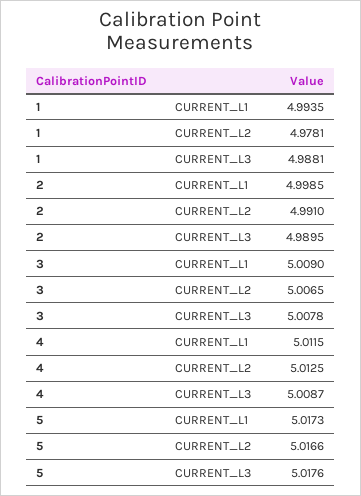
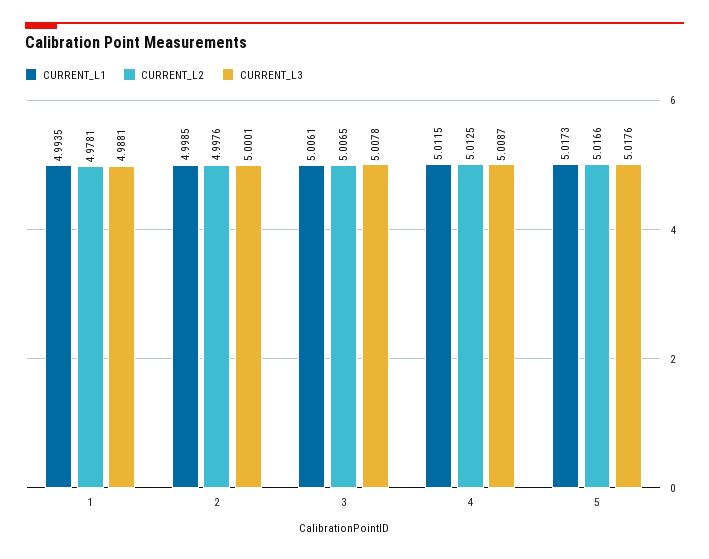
CURRENT_L2, 2: 4.991 -> 4.9976
CURRENT_L3, 2: 4.9895 -> 5.0001
CURRENT_L1, 3: 5.009 -> 5.0061

